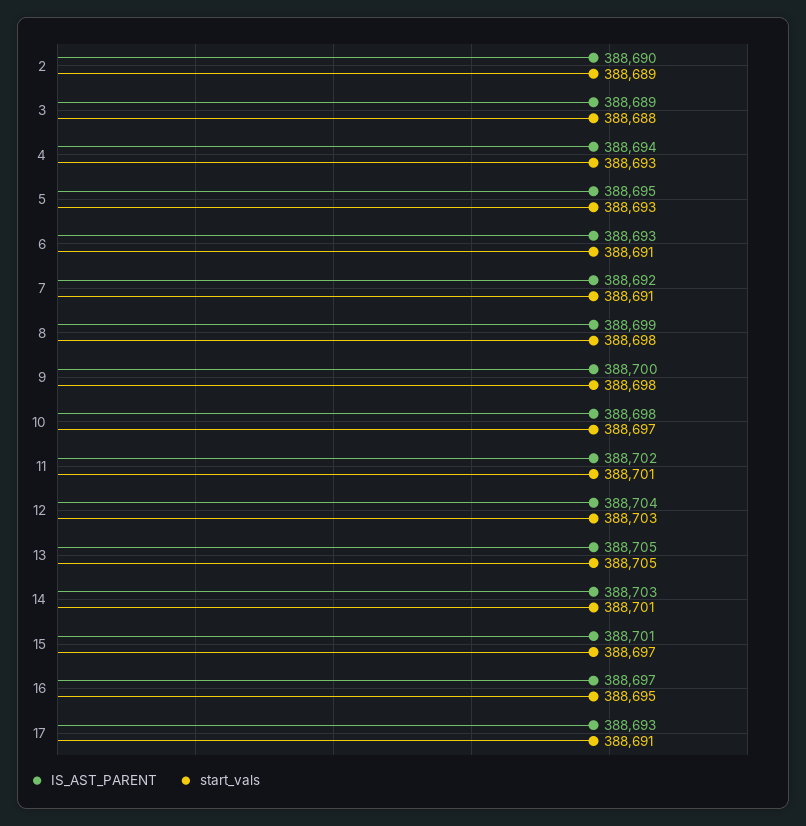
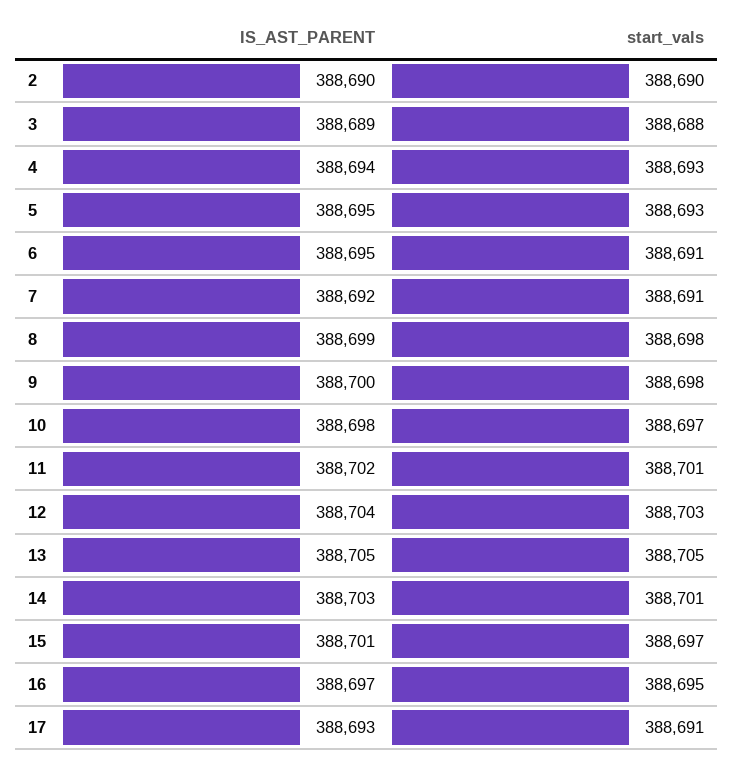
start_vals, 2: 388689 -> 388690
IS_AST_PARENT, 6: 388693 -> 388695

